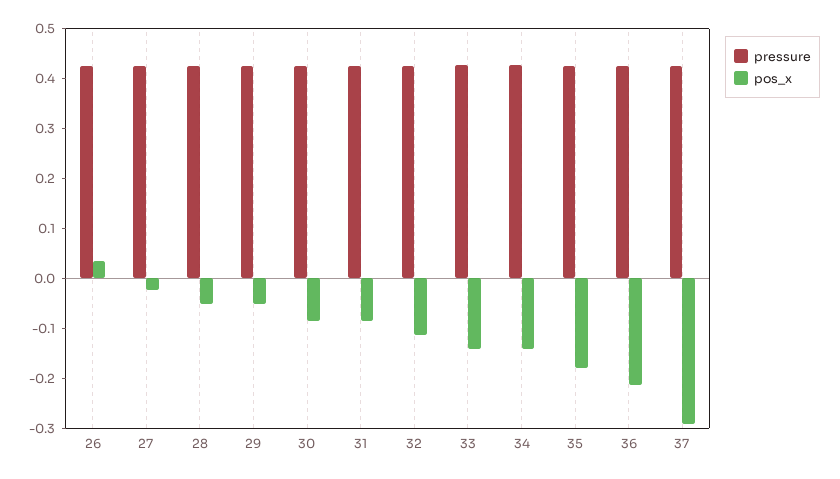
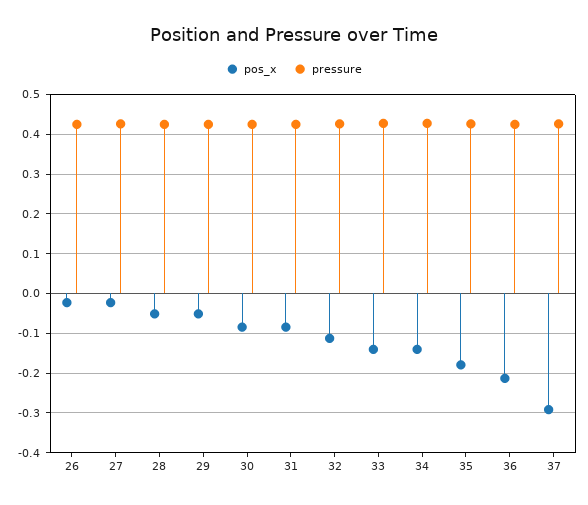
pos_x, 26: 0.04 -> -0.02

